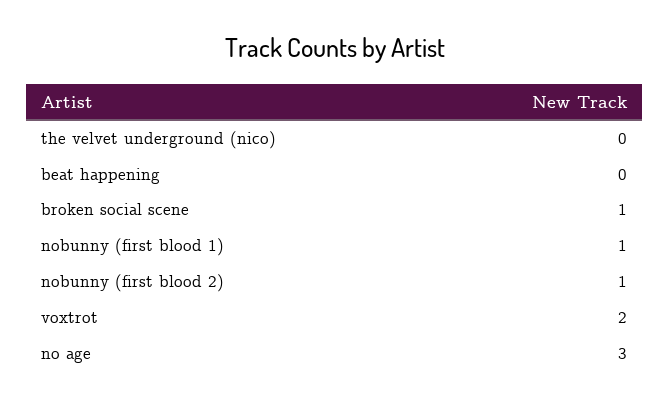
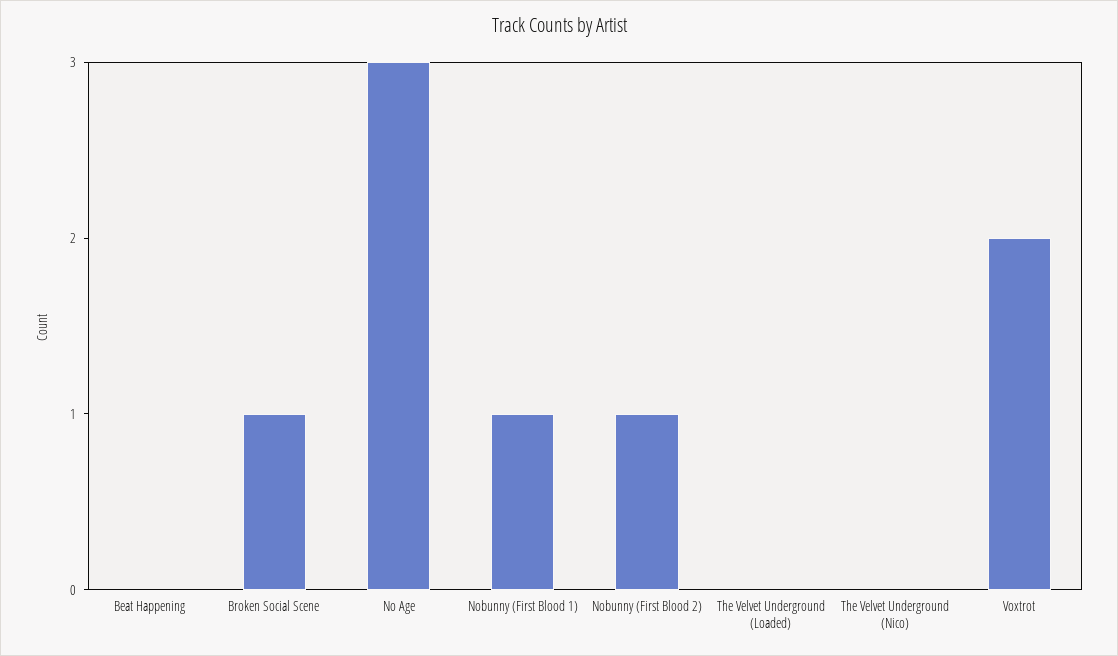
The Velvet Underground (Loaded): none -> 0

